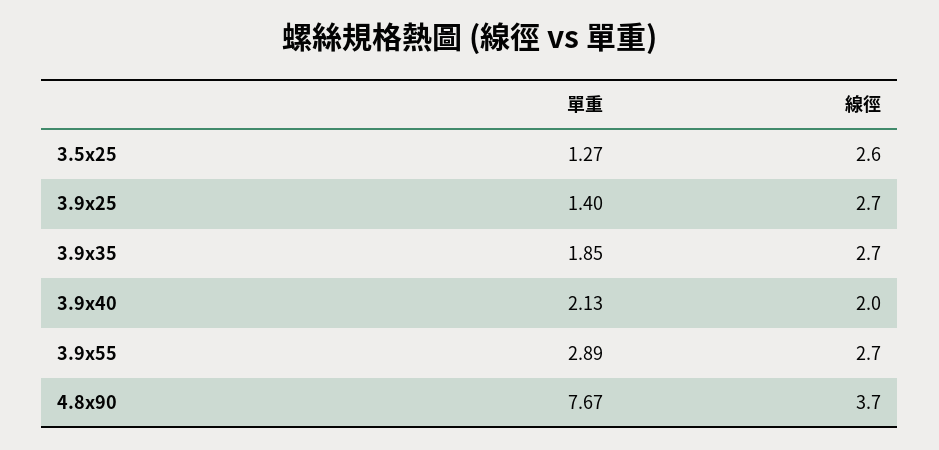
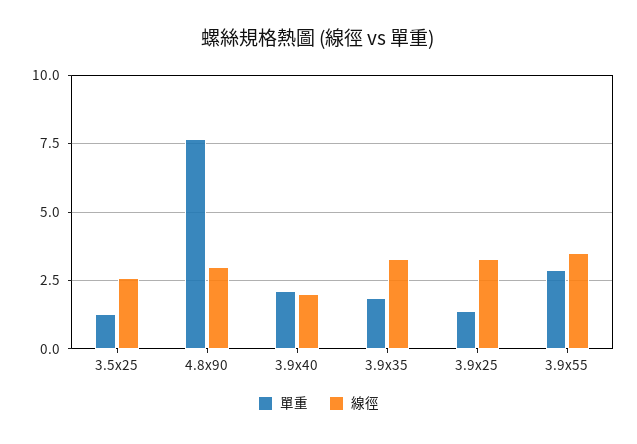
線徑, 3.9x25: 2.7 -> 3.25
線徑, 3.9x35: 2.7 -> 3.25
線徑, 3.9x55: 2.7 -> 3.5
線徑, 4.8x90: 3.7 -> 3

